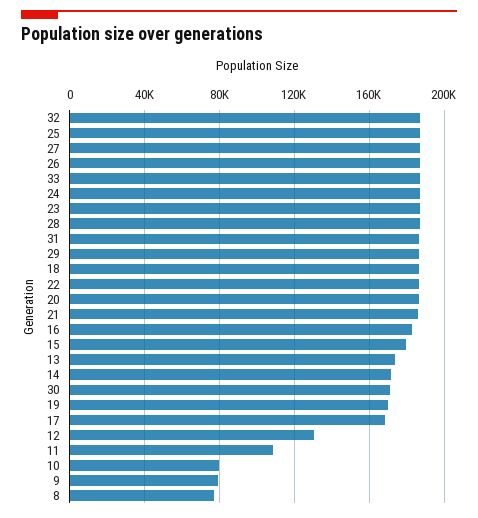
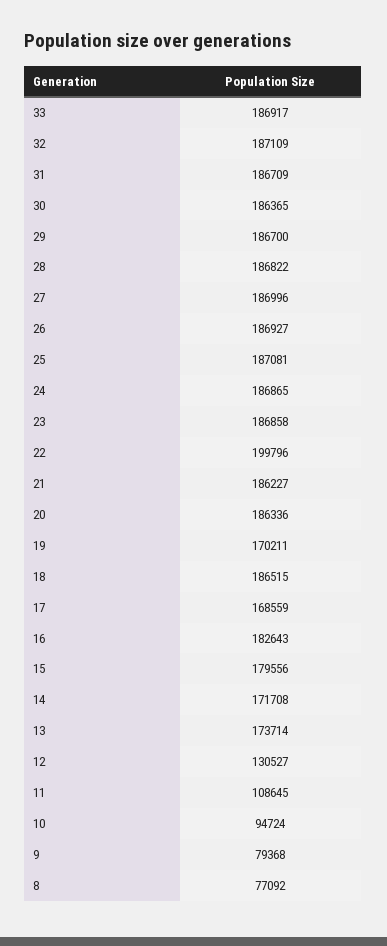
22: 185000 -> 199796
30: 170000 -> 186365
10: 80000 -> 94724

